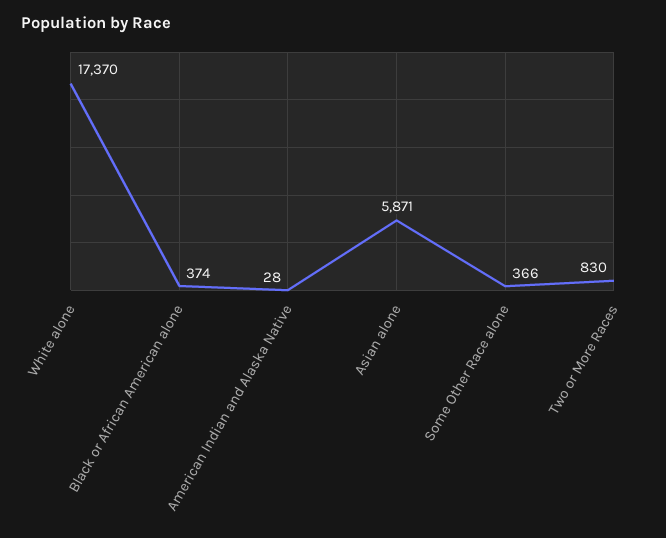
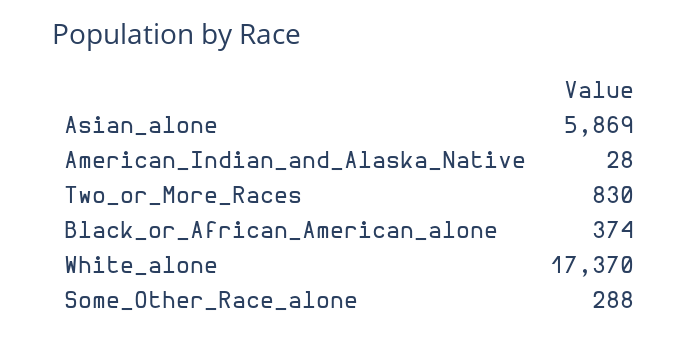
Asian alone: 5871 -> 5869
Some Other Race alone: 366 -> 288

